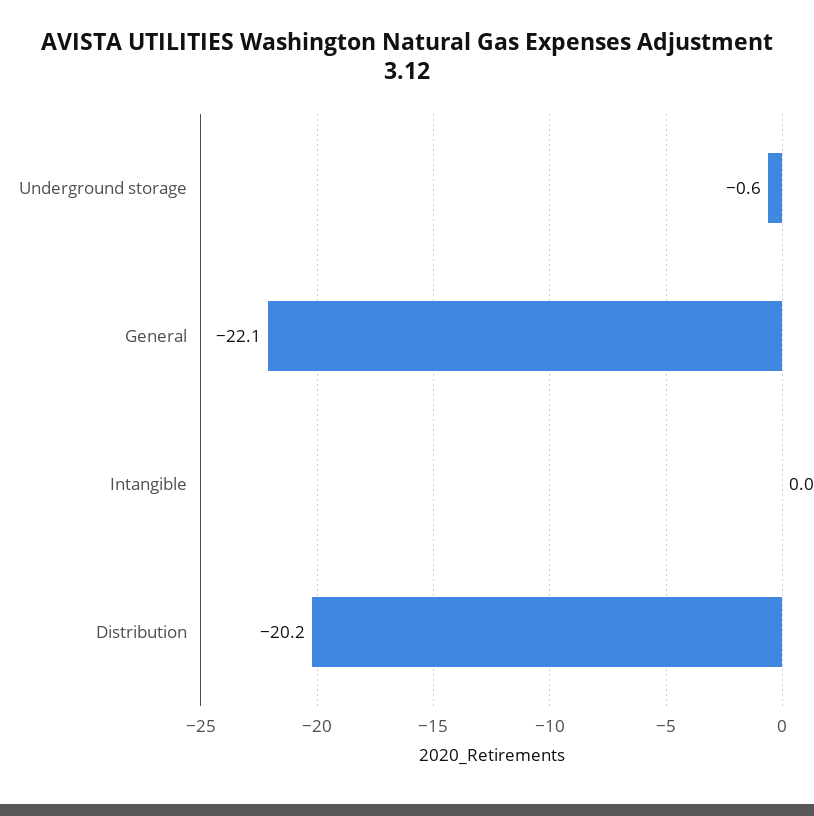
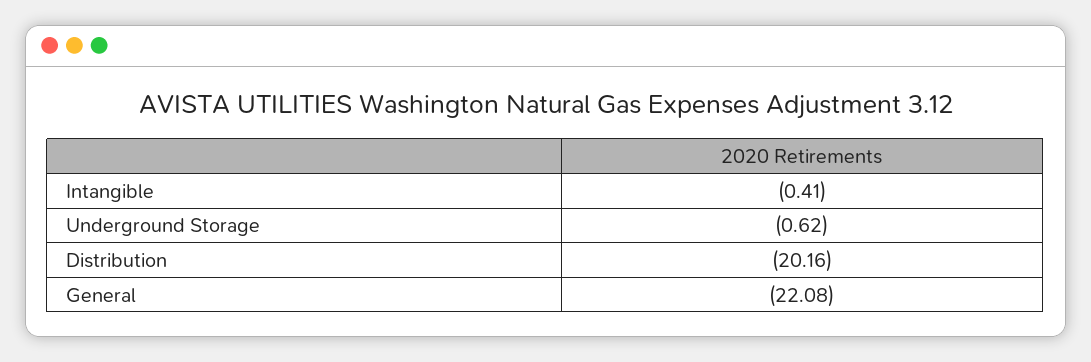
Intangible: 0 -> -0.41

